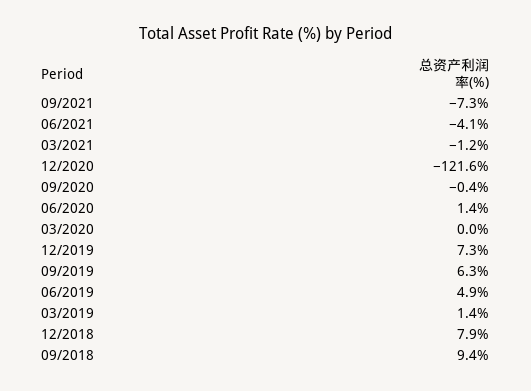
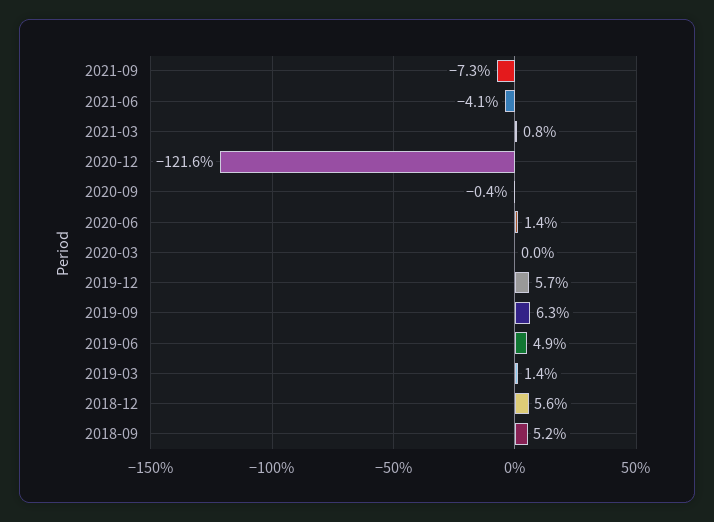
03/2021: -1.2 -> 0.8
12/2019: 7.3 -> 5.7
12/2018: 7.9 -> 5.6
09/2018: 9.4 -> 5.2

